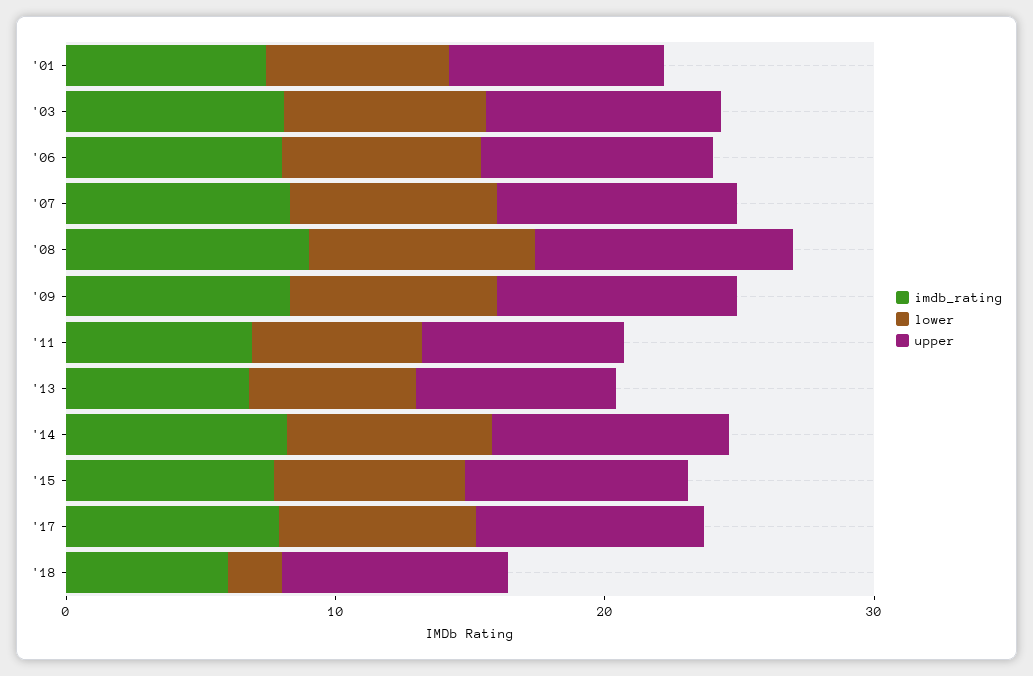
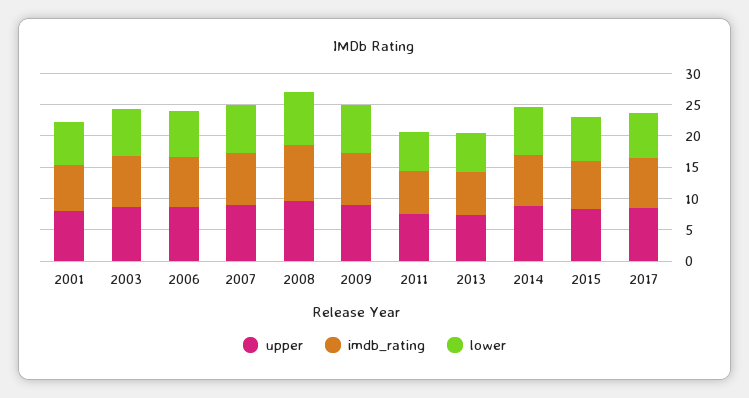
imdb_rating, '18: 6 -> none
lower, '18: 2 -> none
upper, '18: 8 -> none

